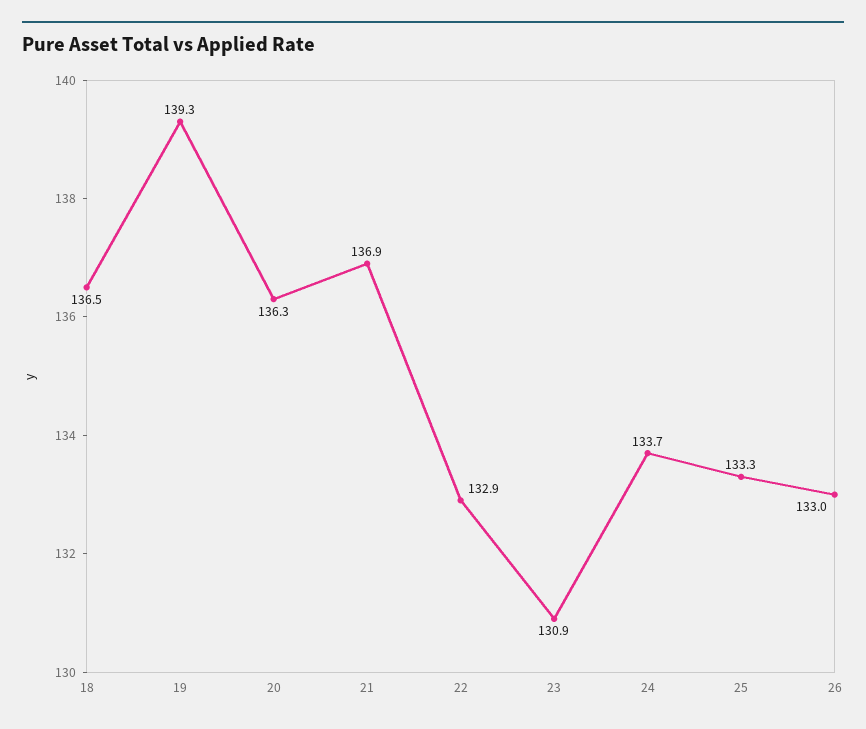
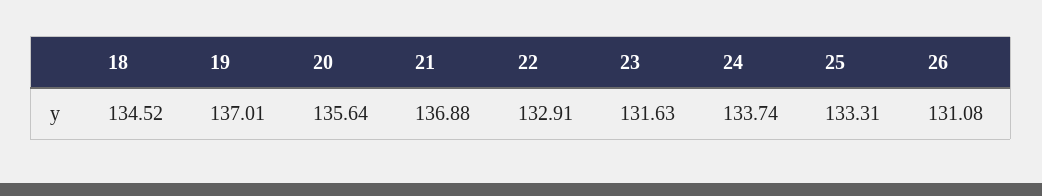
18: 136.5 -> 134.52
19: 139.3 -> 137.01
20: 136.3 -> 135.64
23: 130.9 -> 131.63
26: 133 -> 131.08

